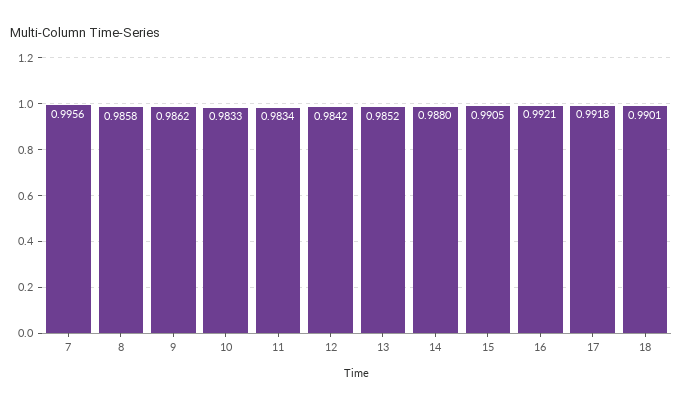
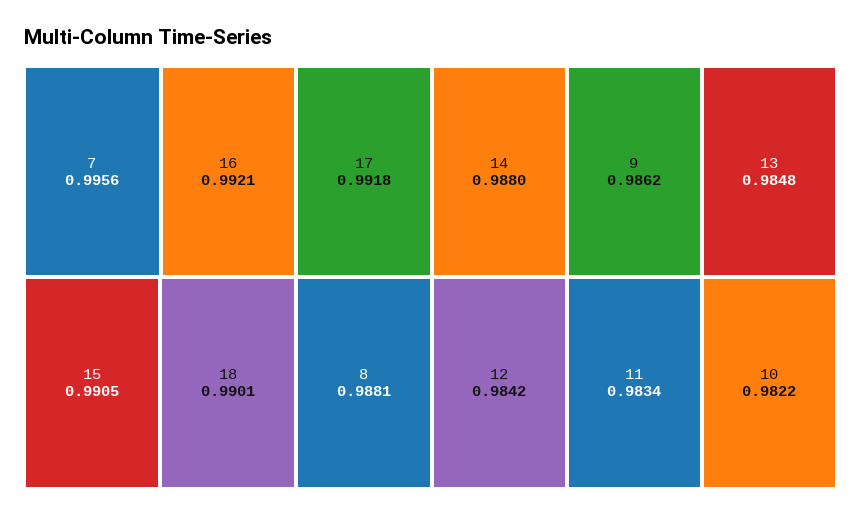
8: 0.9858 -> 0.9881
10: 0.9833 -> 0.9822
13: 0.9852 -> 0.9848

